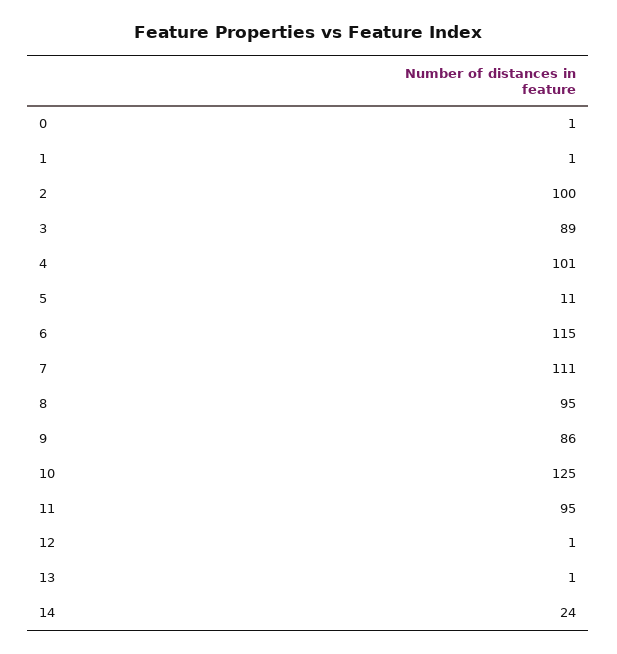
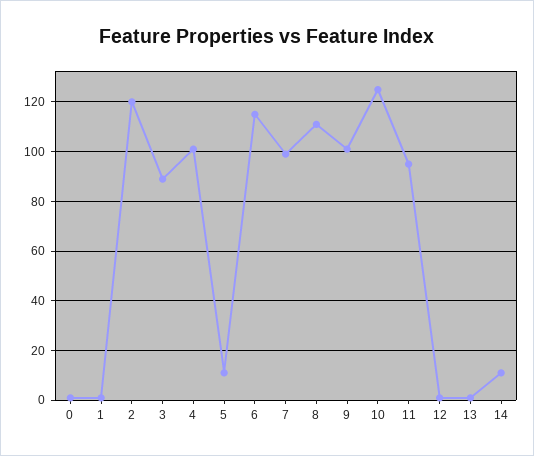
2: 100 -> 120
7: 111 -> 100
8: 95 -> 110
9: 86 -> 100
14: 24 -> 10

